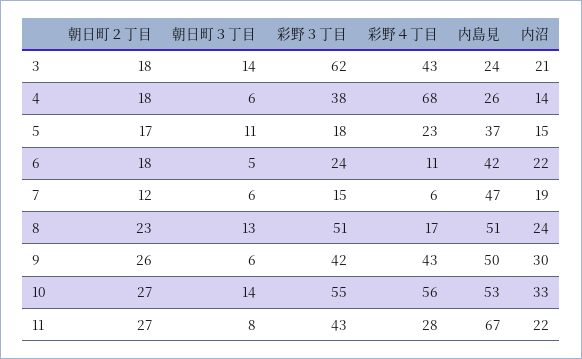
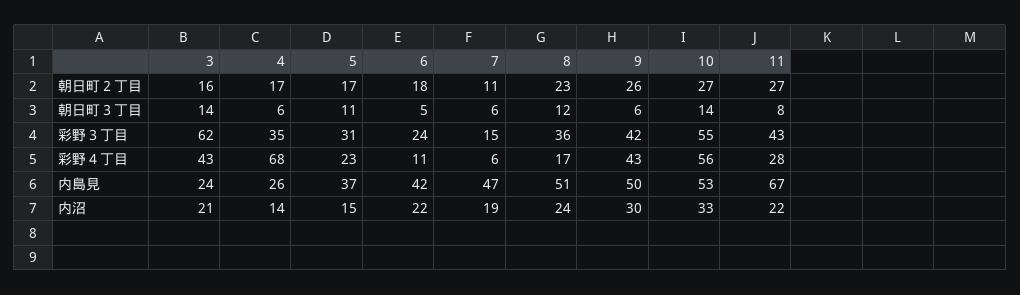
朝日町２丁目, 3: 18 -> 16
朝日町２丁目, 4: 18 -> 17
彩野３丁目, 4: 38 -> 35
彩野３丁目, 5: 18 -> 31
朝日町２丁目, 7: 12 -> 11
朝日町３丁目, 8: 13 -> 12
彩野３丁目, 8: 51 -> 36

